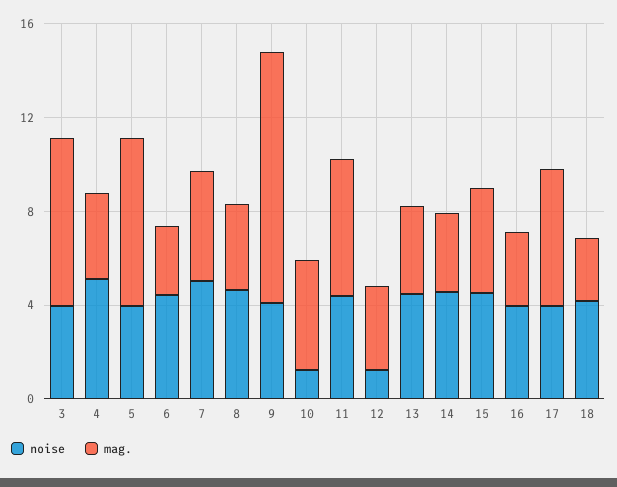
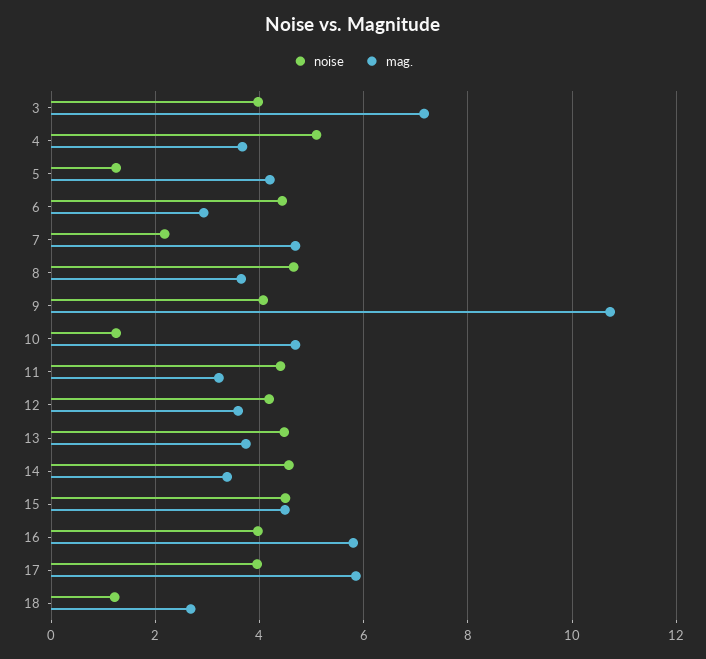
noise, 5: 4 -> 1.2
mag., 5: 7 -> 4.2
noise, 7: 5 -> 2.2
mag., 11: 6 -> 3.2
noise, 12: 1 -> 4.2
mag., 16: 3 -> 5.8
noise, 18: 4 -> 1.2

